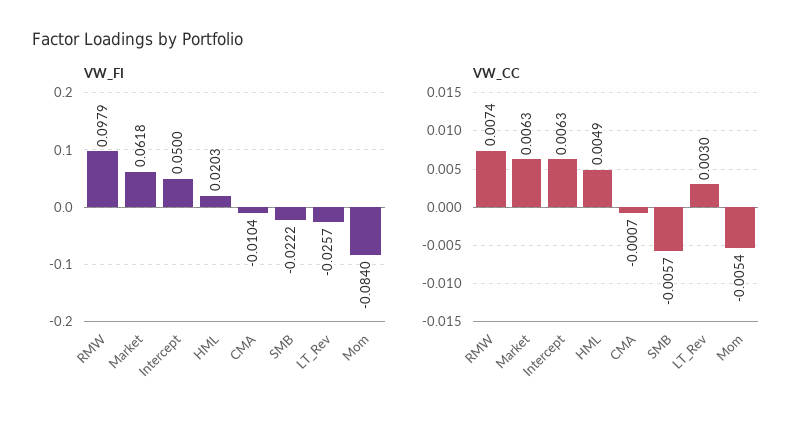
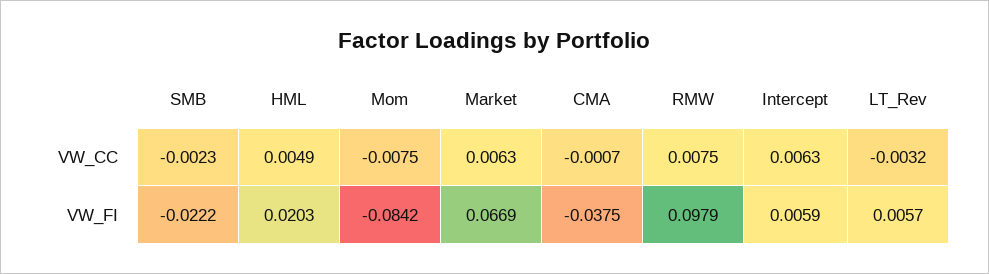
VW_FI, Market: 0.0618 -> 0.0669
VW_FI, Intercept: 0.05 -> 0.0059
VW_FI, CMA: -0.0104 -> -0.0375
VW_FI, LT_Rev: -0.0257 -> 0.0057
VW_FI, Mom: -0.084 -> -0.0842
VW_CC, RMW: 0.0074 -> 0.0075
VW_CC, SMB: -0.0057 -> -0.0023
VW_CC, LT_Rev: 0.003 -> -0.0032
VW_CC, Mom: -0.0054 -> -0.0075

